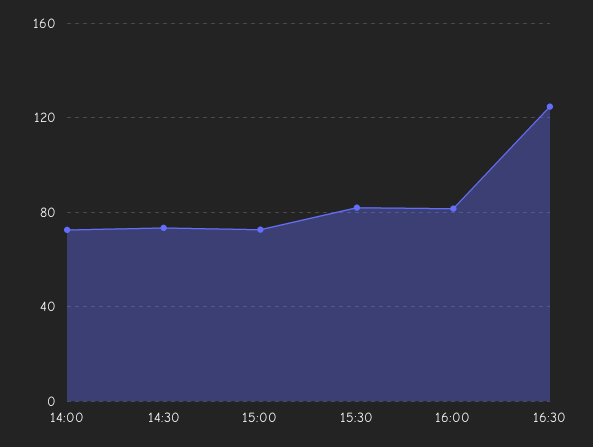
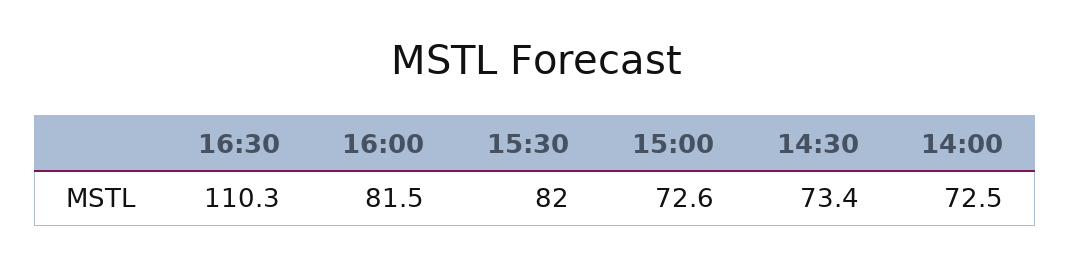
16:30: 125 -> 110.3

